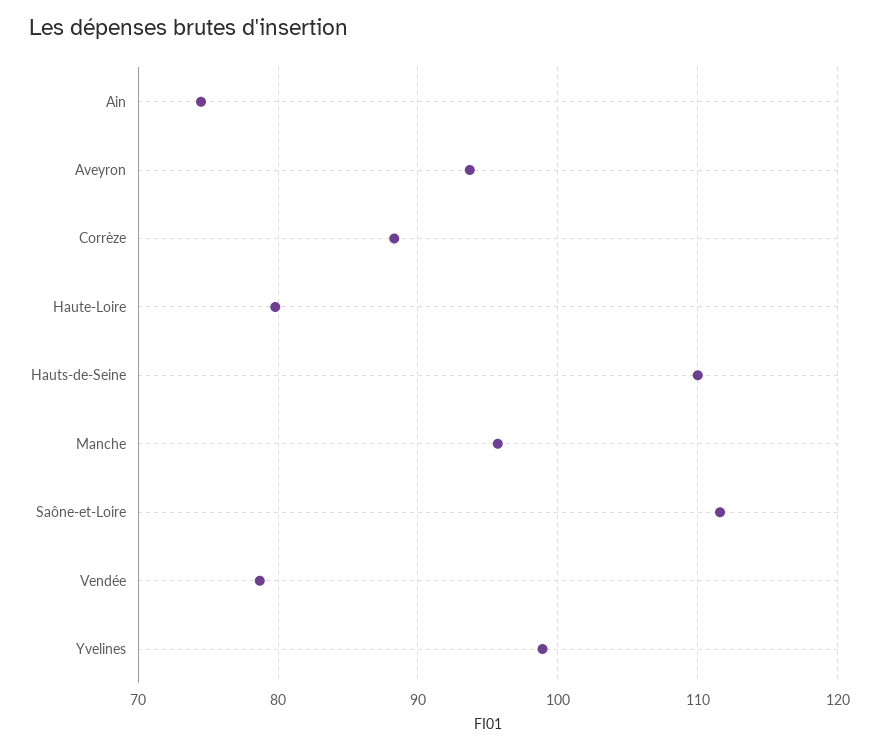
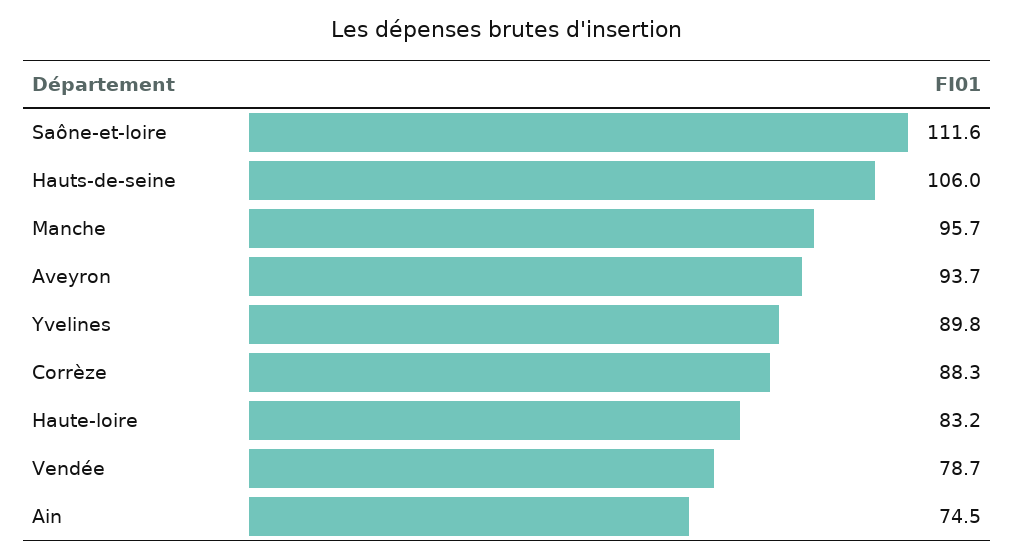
Haute-Loire: 80 -> 83.2
Hauts-de-Seine: 110 -> 106
Yvelines: 99 -> 89.8

